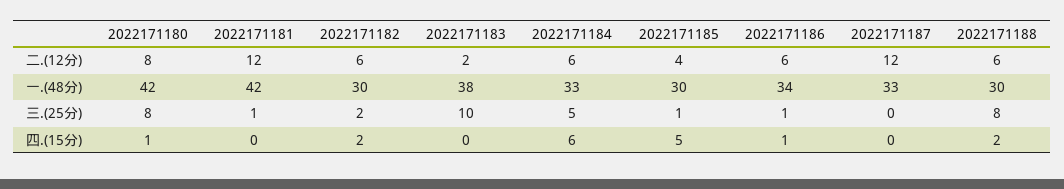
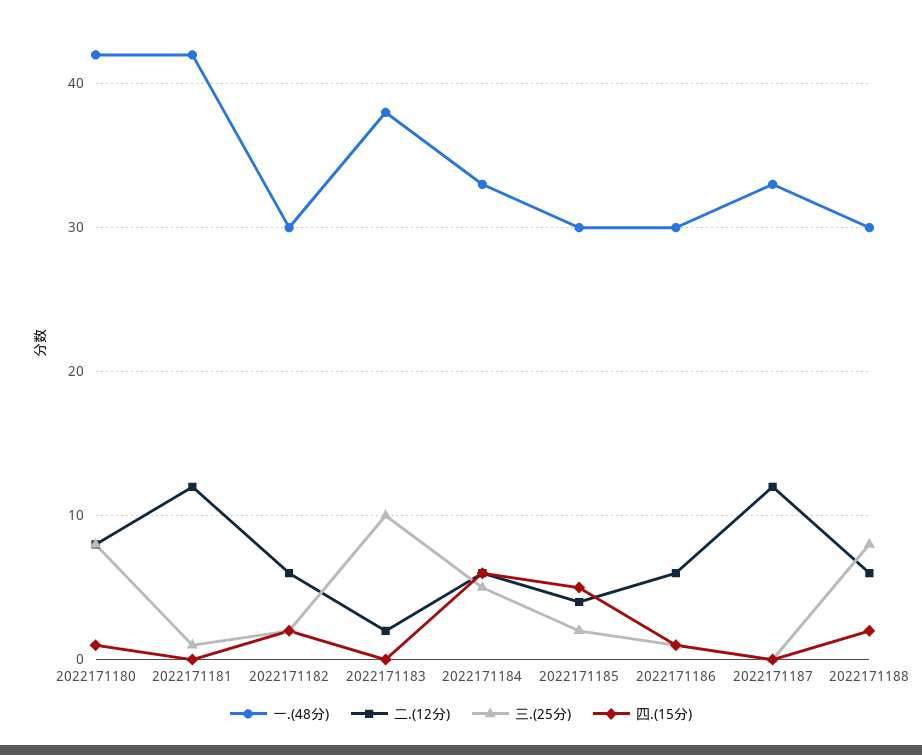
一.(48分), 2022171186: 34 -> 30
三.(25分), 2022171185: 1 -> 2

